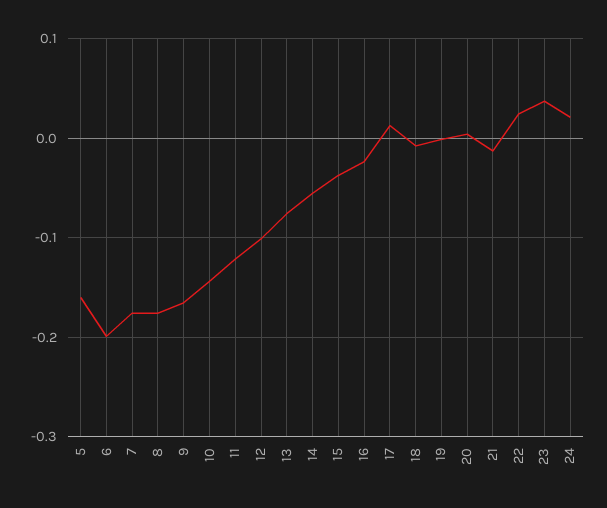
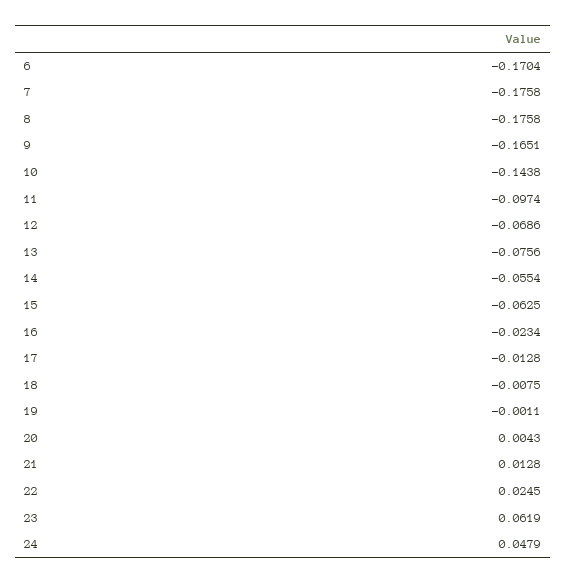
5: -0.16 -> none
6: -0.2 -> -0.1704
11: -0.12 -> -0.0974
12: -0.1 -> -0.0686
15: -0.04 -> -0.0625
17: 0.01 -> -0.0128
21: -0.01 -> 0.0128
23: 0.04 -> 0.0619
24: 0.02 -> 0.0479

